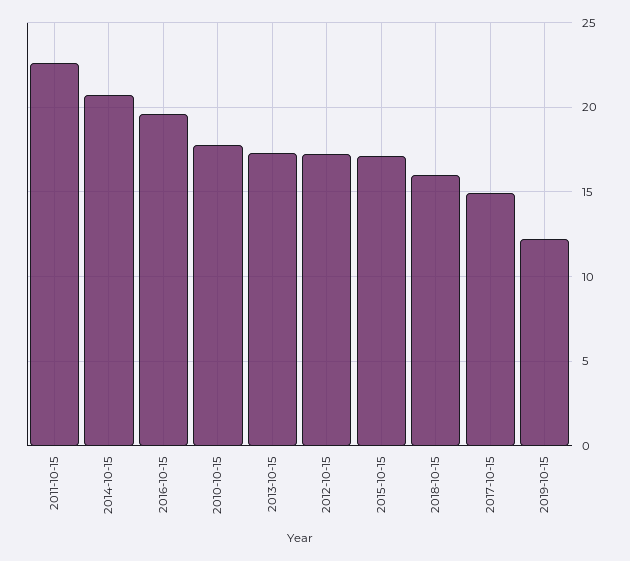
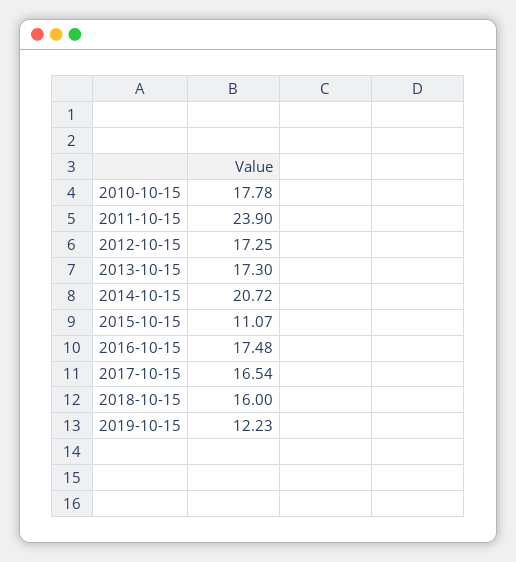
2011-10-15: 22.5 -> 23.9
2016-10-15: 19.5 -> 17.48
2015-10-15: 17 -> 11.07
2017-10-15: 15 -> 16.54

